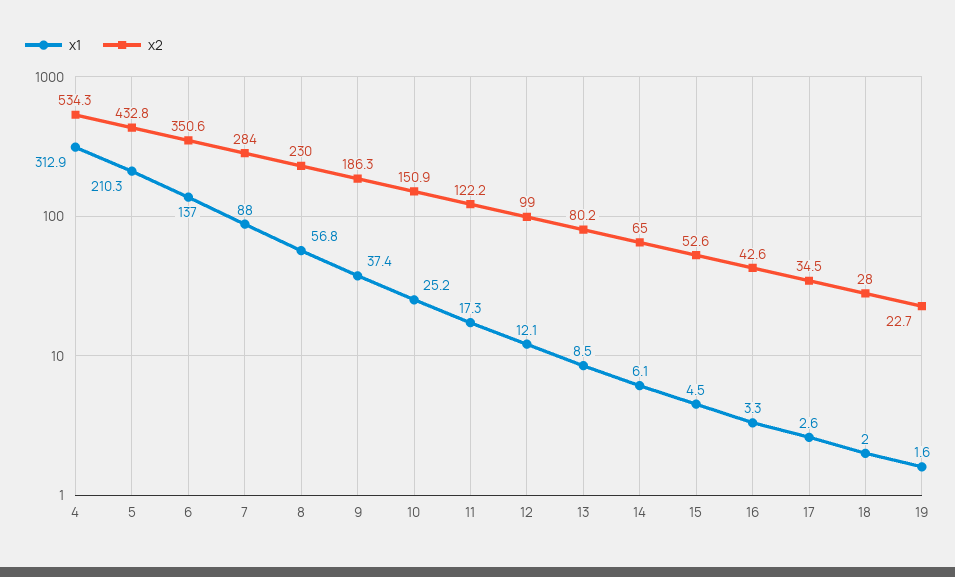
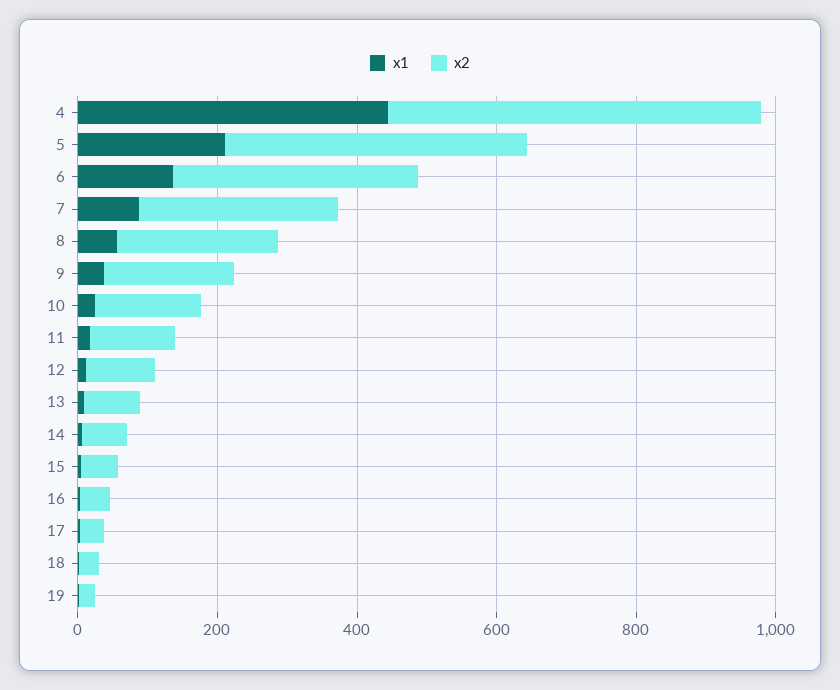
x1, 4: 312.9 -> 450

